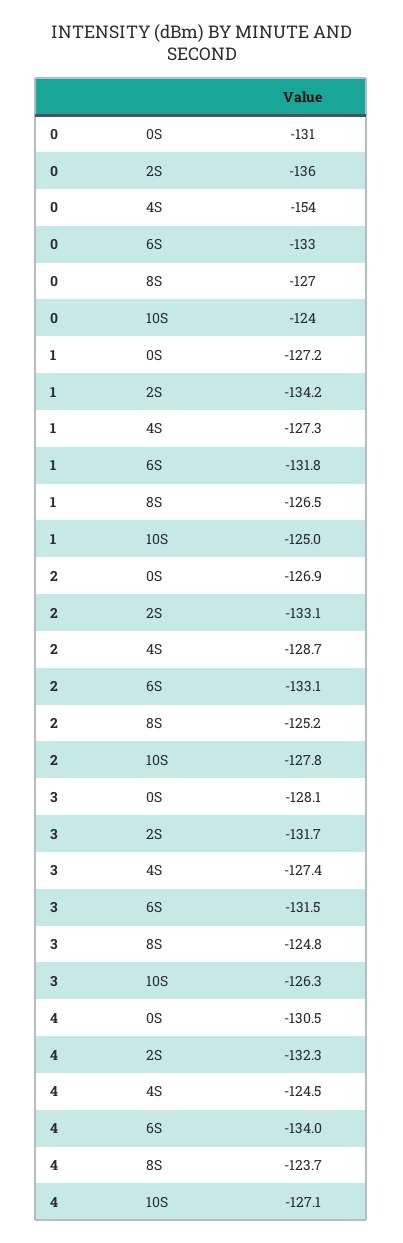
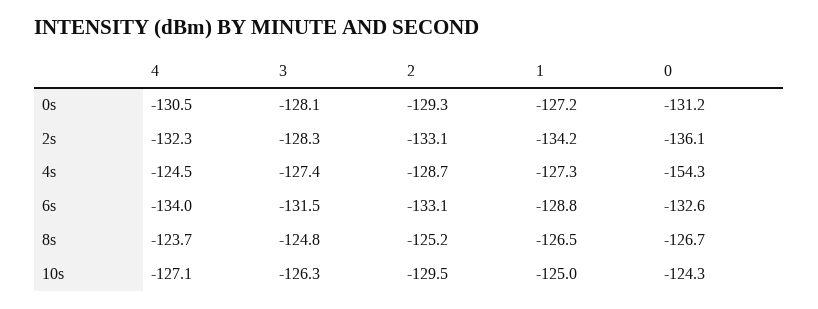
1, 6S: -131.8 -> -128.8
2, 0S: -126.9 -> -129.3
2, 10S: -127.8 -> -129.5
3, 2S: -131.7 -> -128.3

